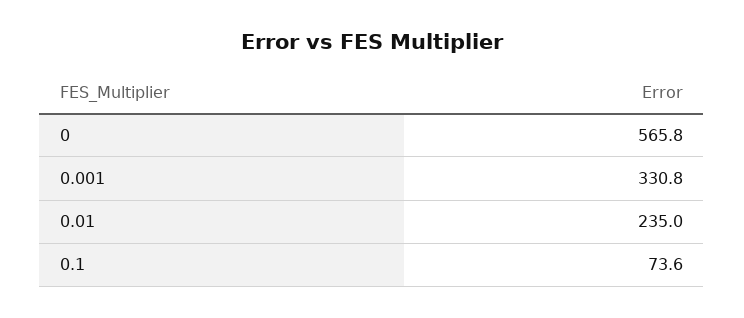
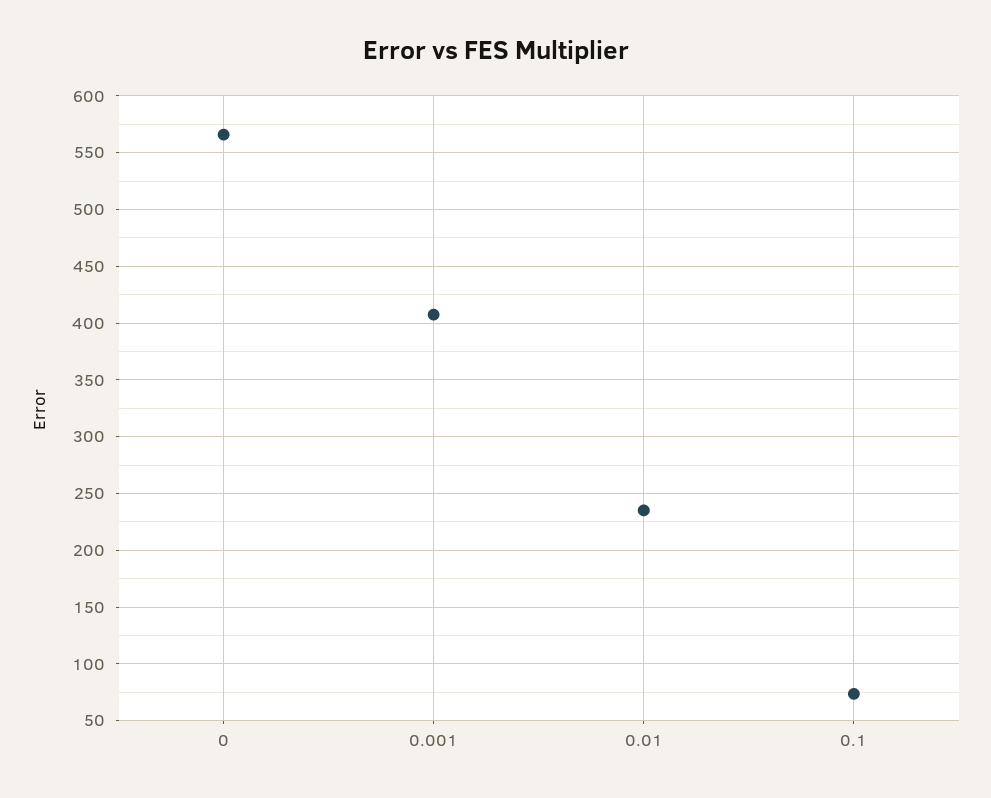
0.001: 330.8 -> 410

